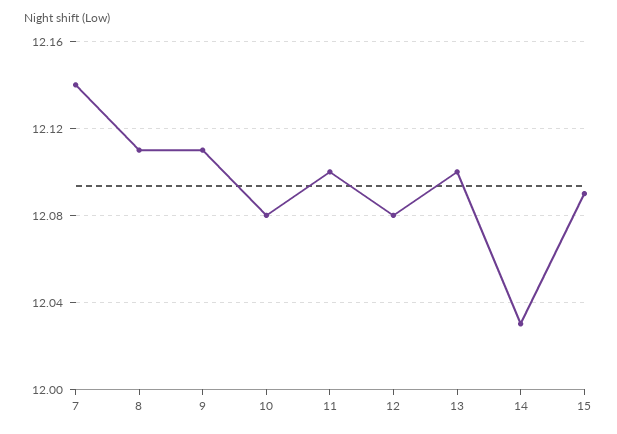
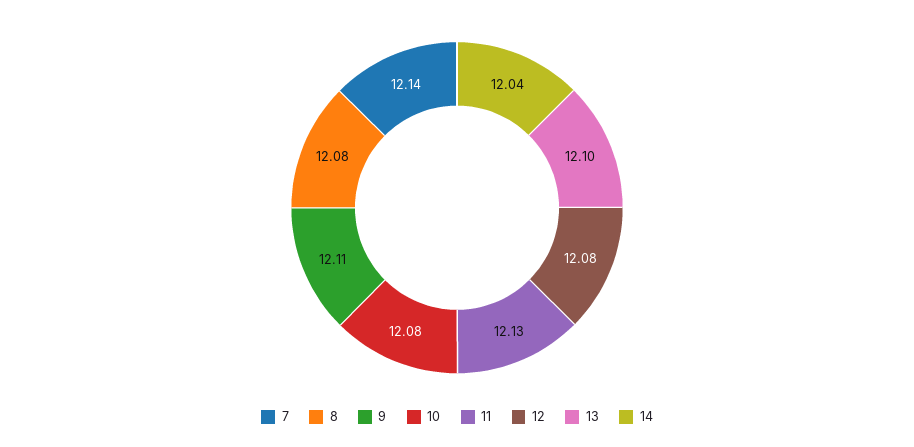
8: 12.11 -> 12.08
11: 12.1 -> 12.13
14: 12.03 -> 12.04
15: 12.09 -> none

